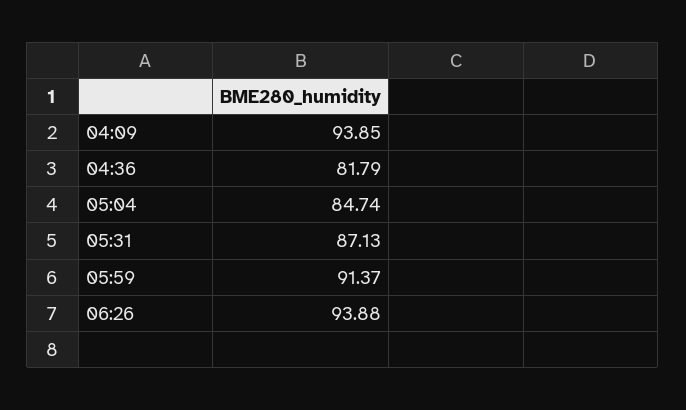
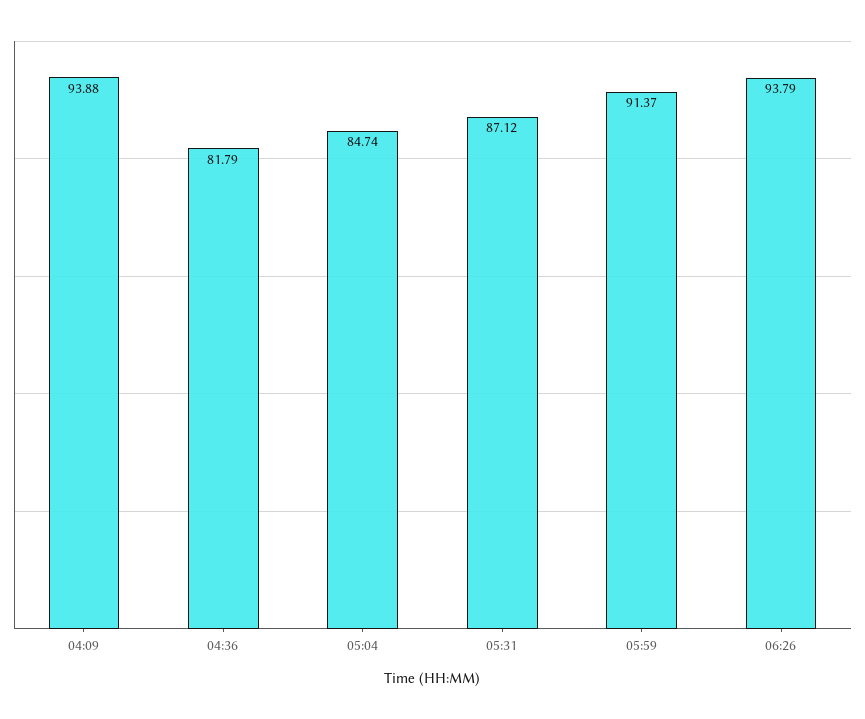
04:09: 93.85 -> 93.88
05:31: 87.13 -> 87.12
06:26: 93.88 -> 93.79

